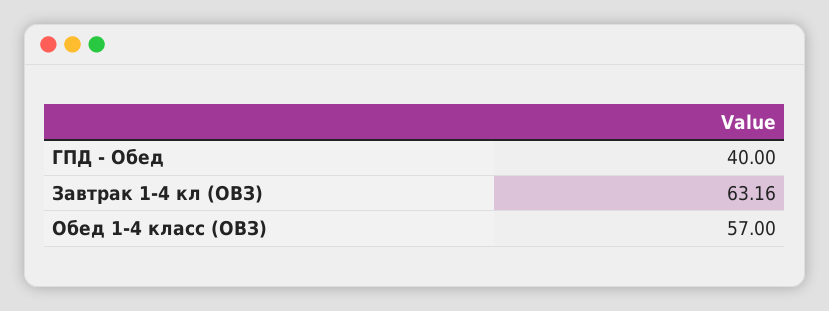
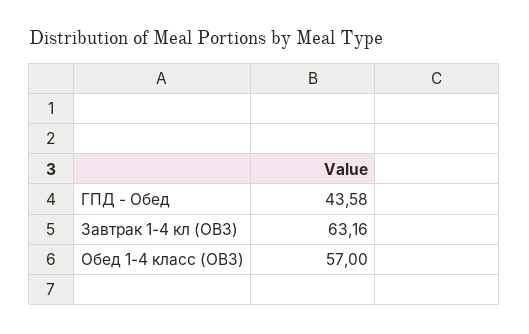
ГПД - Обед: 40 -> 43.58

